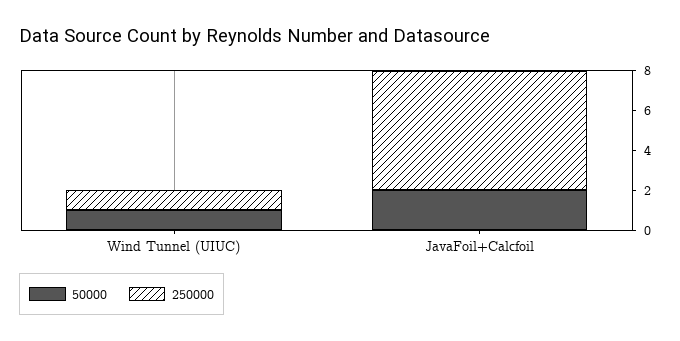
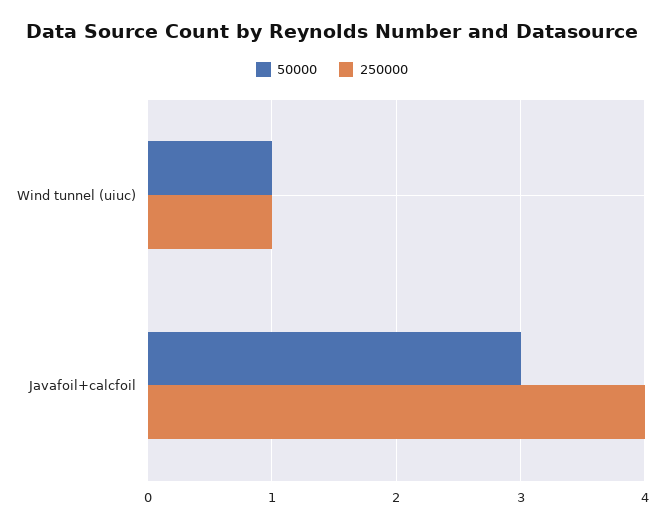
50000, JavaFoil+Calcfoil: 2 -> 3
250000, JavaFoil+Calcfoil: 6 -> 4

